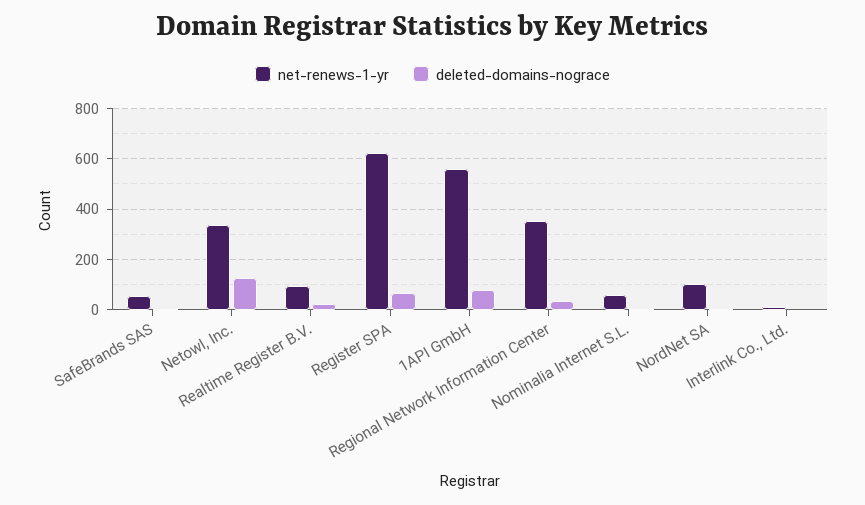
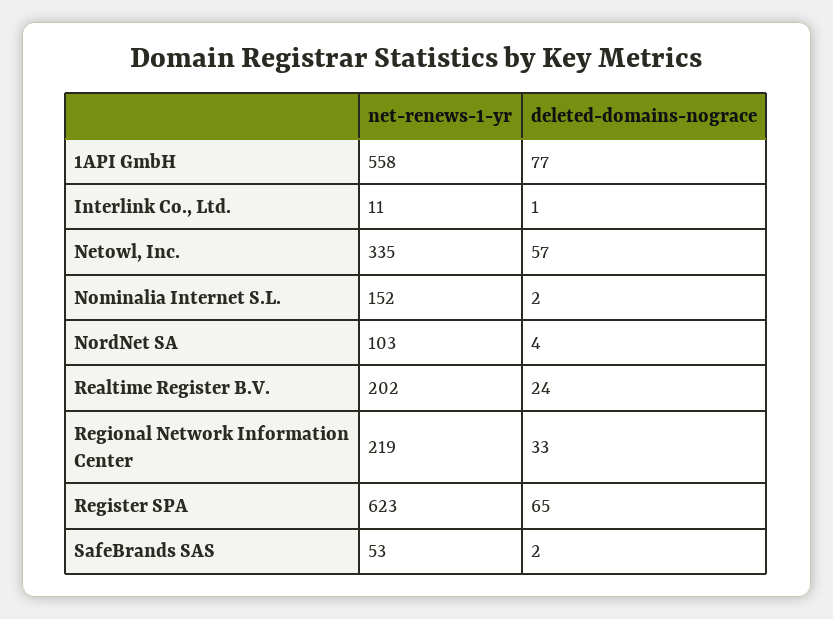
deleted-domains-nograce, Netowl, Inc.: 125 -> 57
net-renews-1-yr, Realtime Register B.V.: 100 -> 202
net-renews-1-yr, Regional Network Information Center: 350 -> 219
net-renews-1-yr, Nominalia Internet S.L.: 50 -> 152

